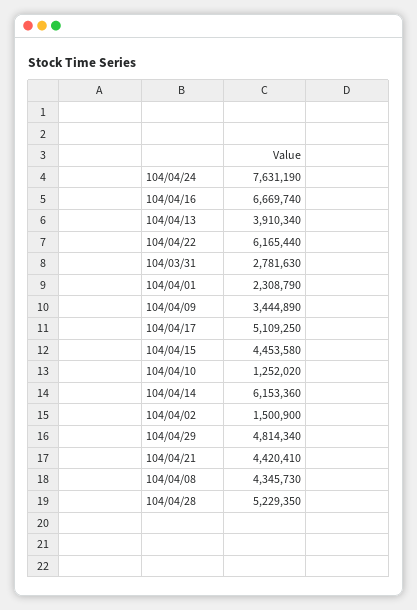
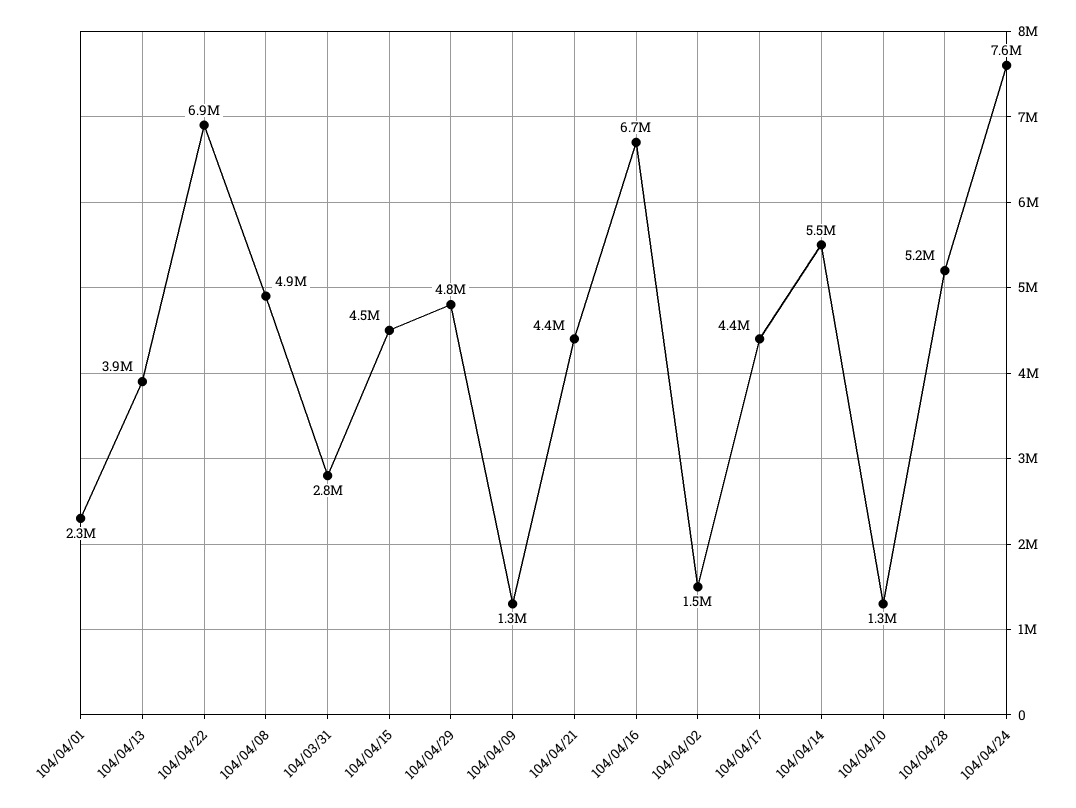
104/04/22: 6165440 -> 6900000
104/04/09: 3444890 -> 1300000
104/04/17: 5109250 -> 4400000
104/04/14: 6153360 -> 5500000
104/04/08: 4345730 -> 4900000

